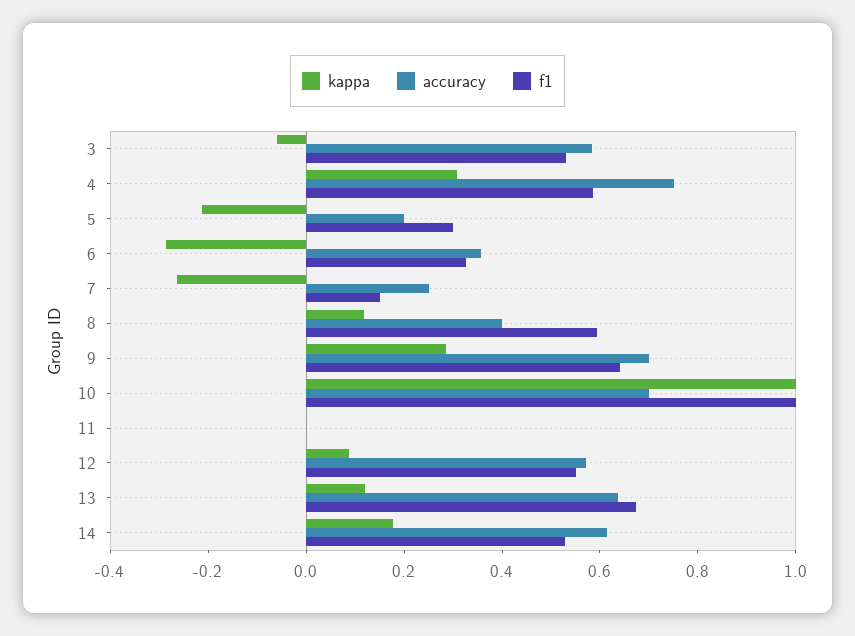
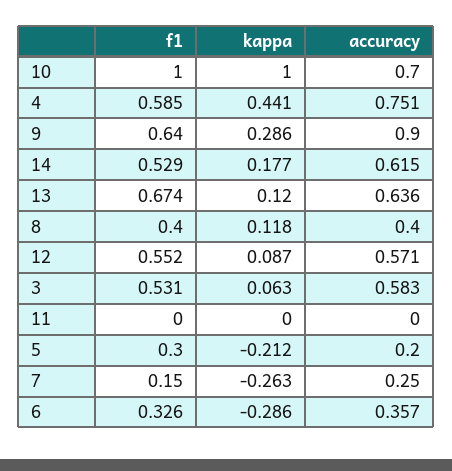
kappa, 3: -0.05 -> 0.063
kappa, 4: 0.3 -> 0.441
f1, 8: 0.6 -> 0.4
accuracy, 9: 0.7 -> 0.9

